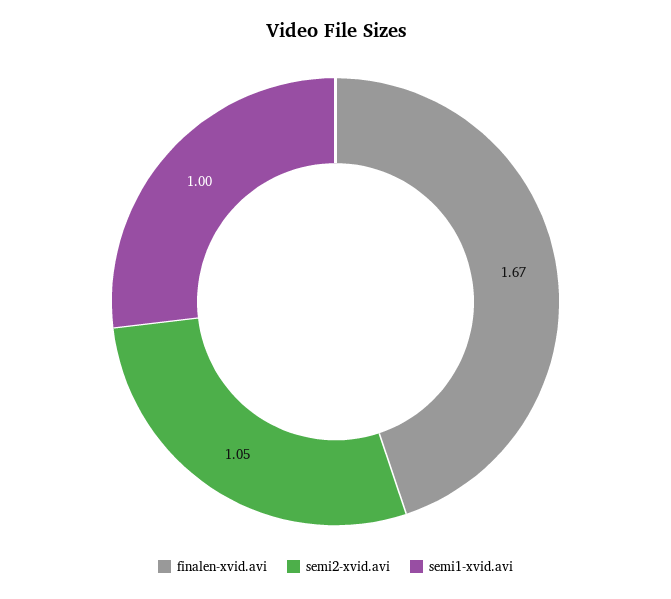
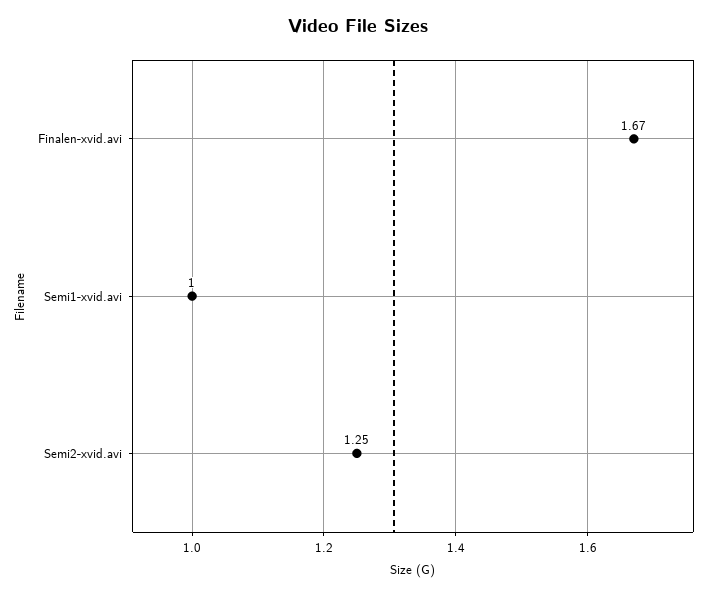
semi2-xvid.avi: 1.05 -> 1.25

